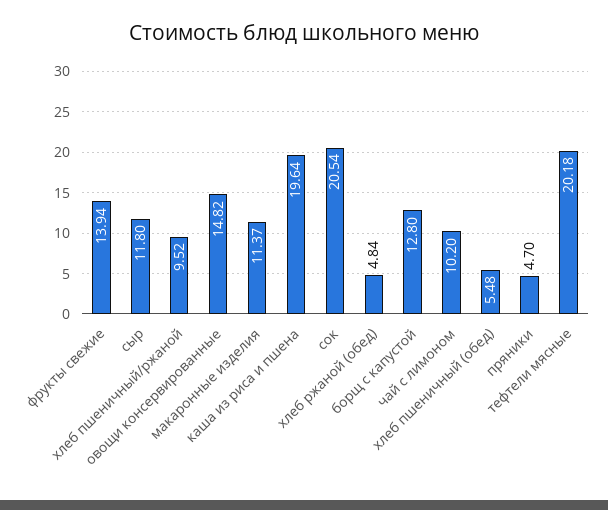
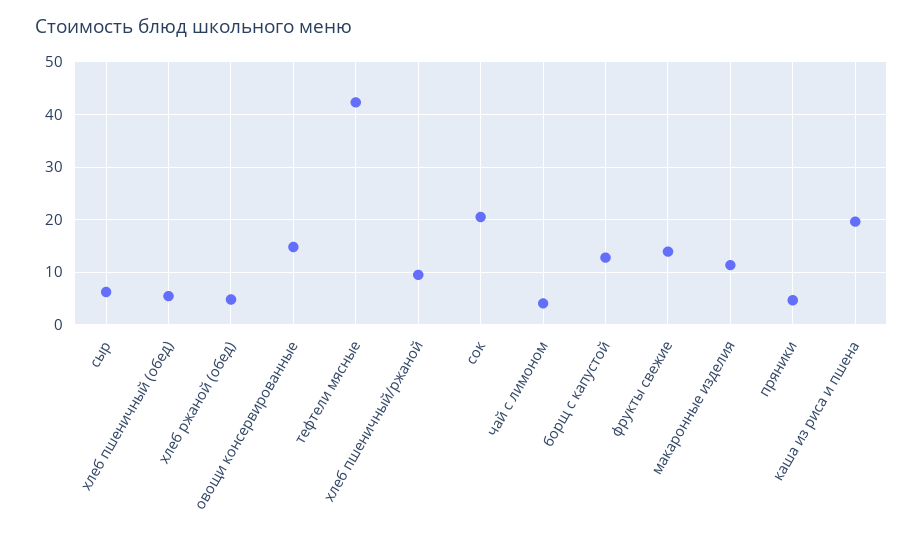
сыр: 11.8 -> 6
чай с лимоном: 10.2 -> 4
тефтели мясные: 20.18 -> 42

